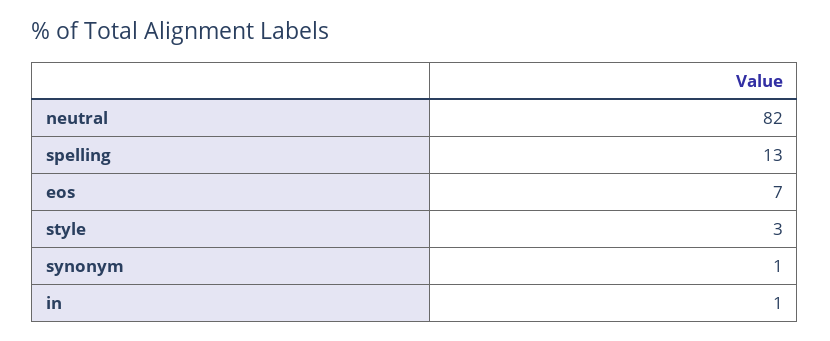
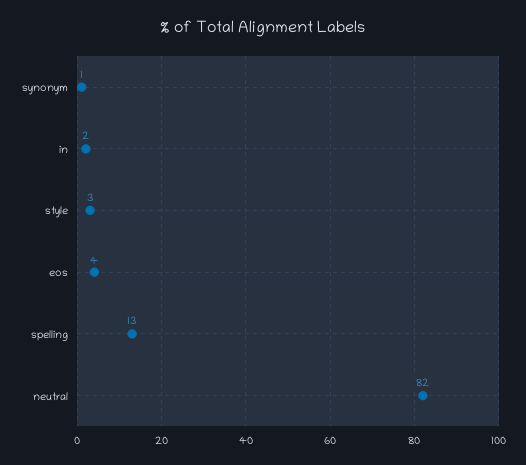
eos: 7 -> 4
in: 1 -> 2

